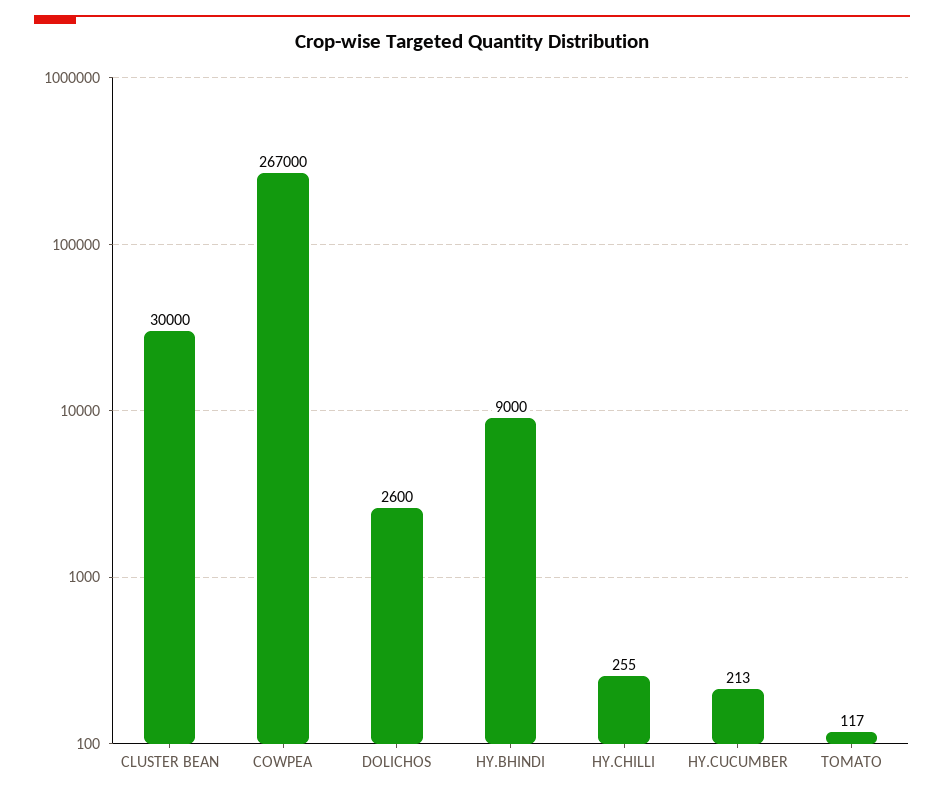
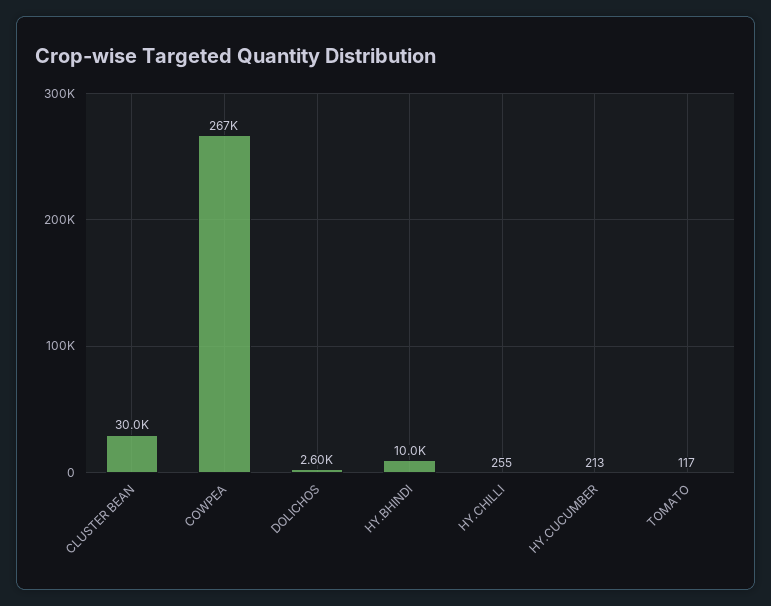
HY.BHINDI: 9000 -> 10000

